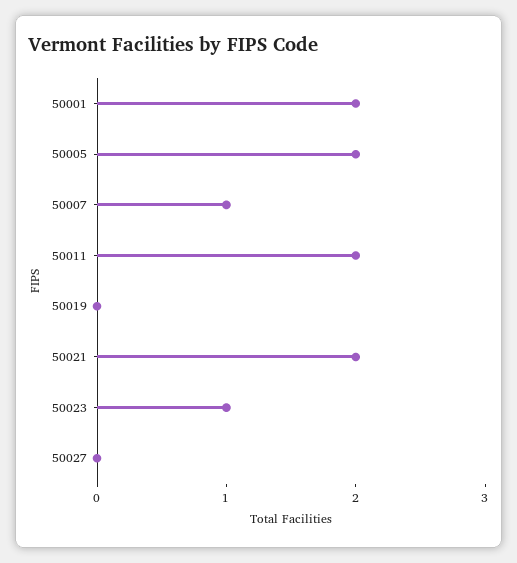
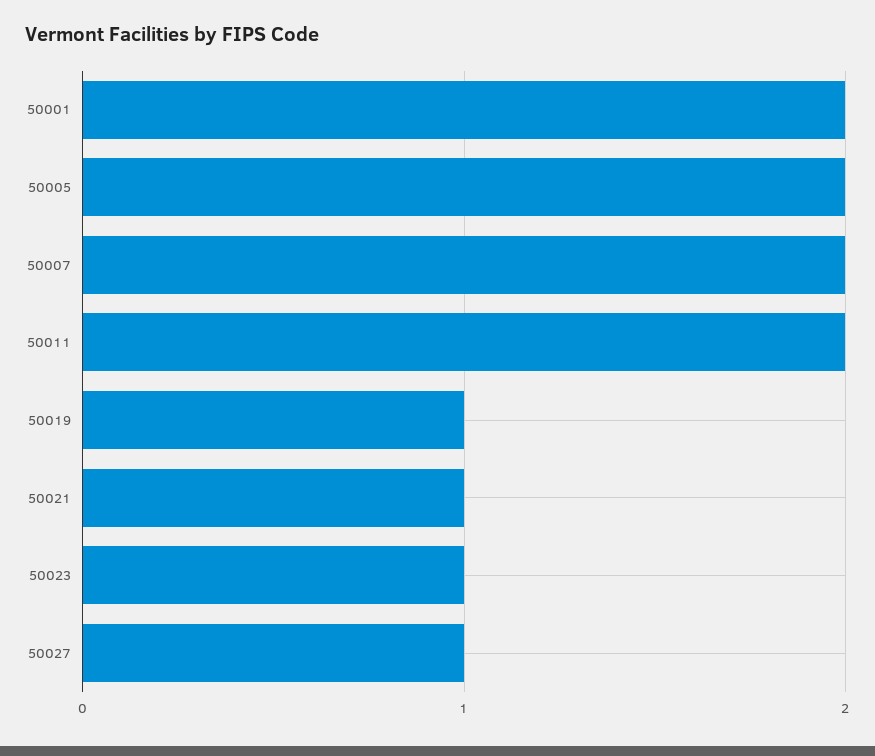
50007: 1 -> 2
50019: 0 -> 1
50021: 2 -> 1
50027: 0 -> 1

